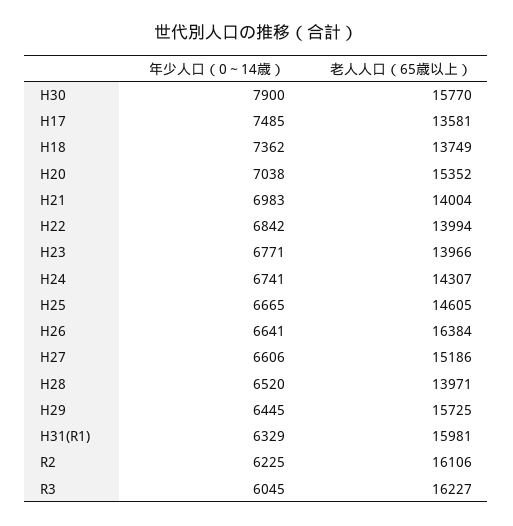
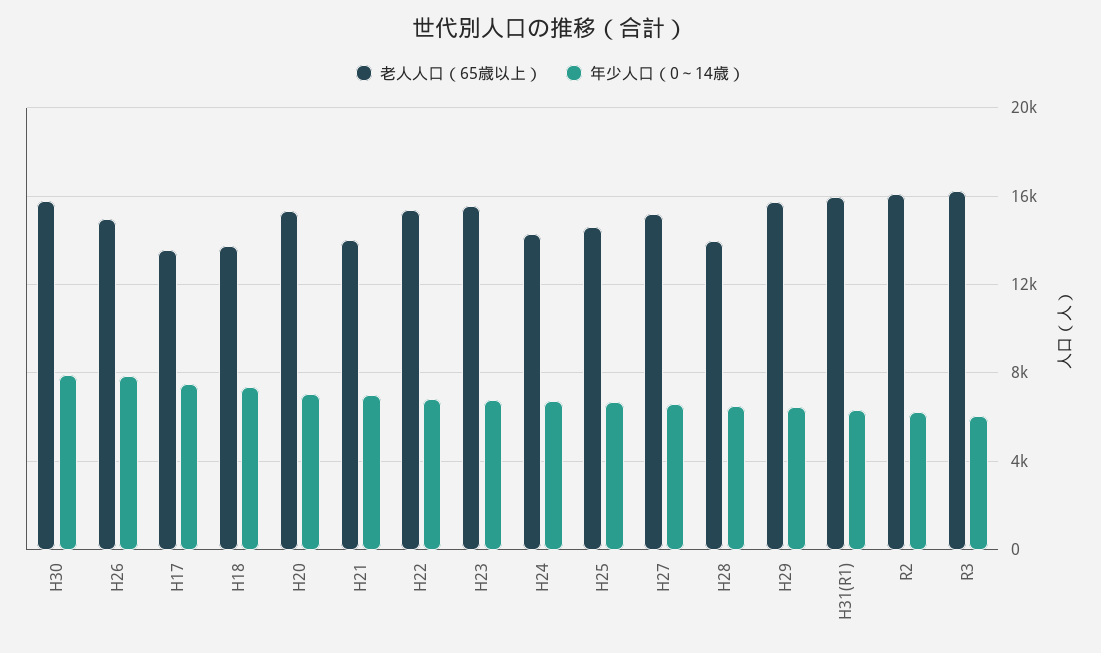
老人人口（65歳以上）, H22: 13994 -> 15500
老人人口（65歳以上）, H23: 13966 -> 15500
年少人口（0～14歳）, H26: 6641 -> 8000
老人人口（65歳以上）, H26: 16384 -> 15000

